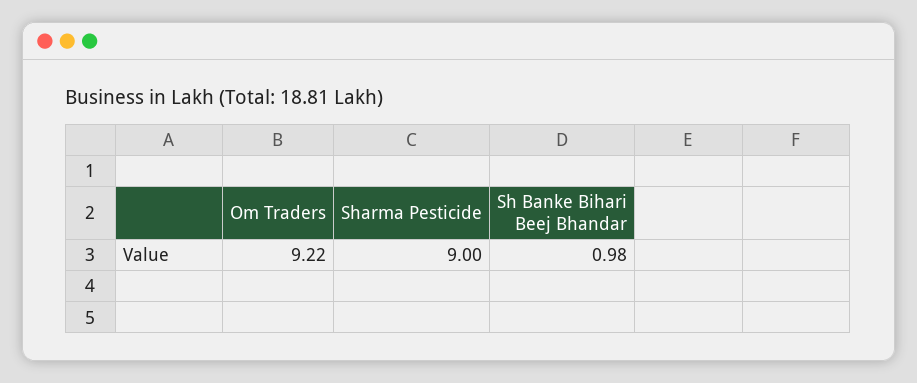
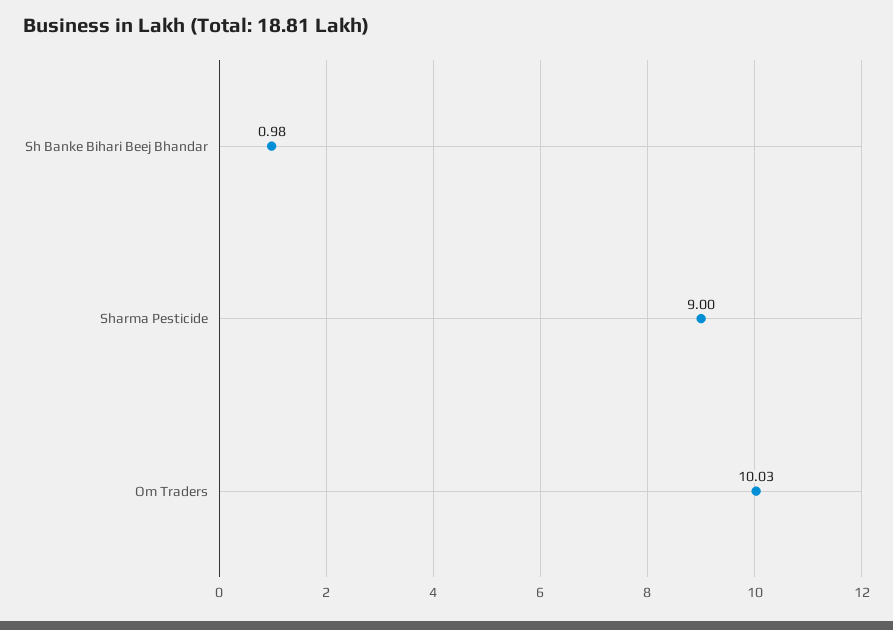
Om Traders: 9.22 -> 10.03

